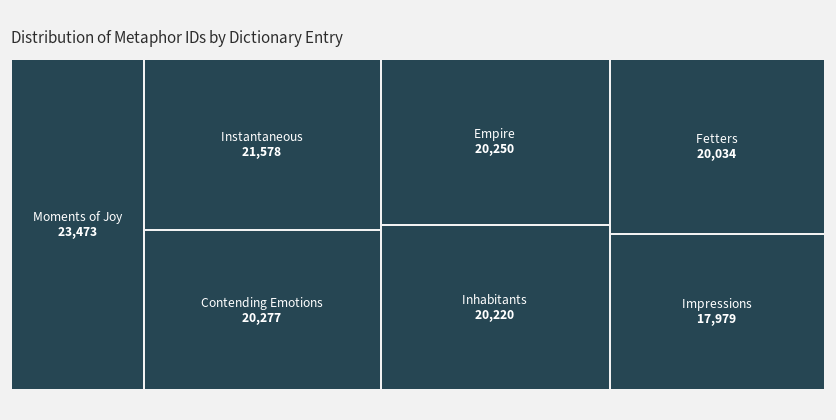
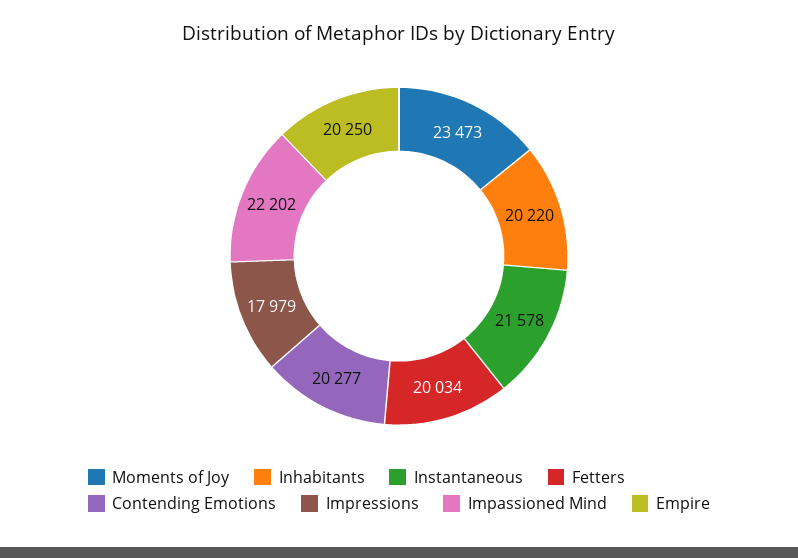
Impassioned Mind: none -> 22202

